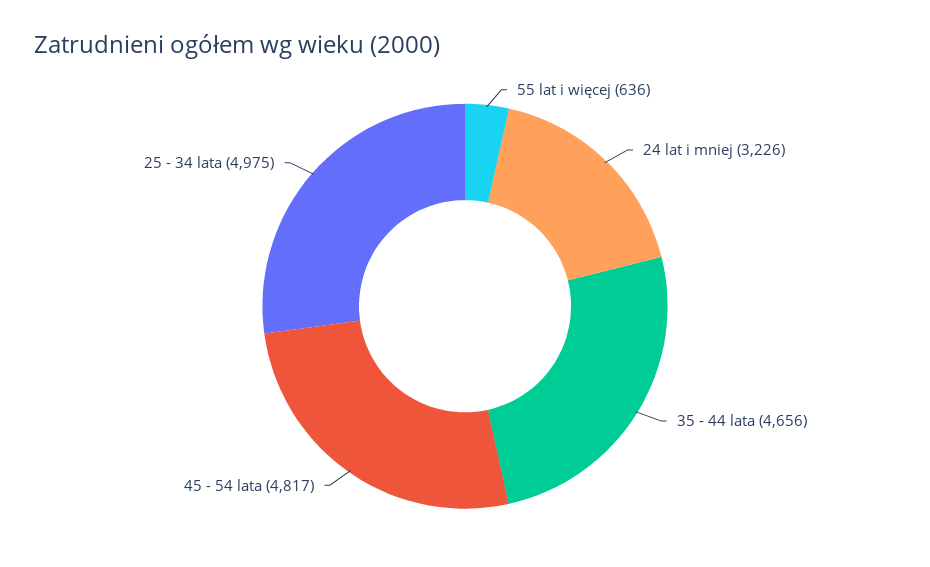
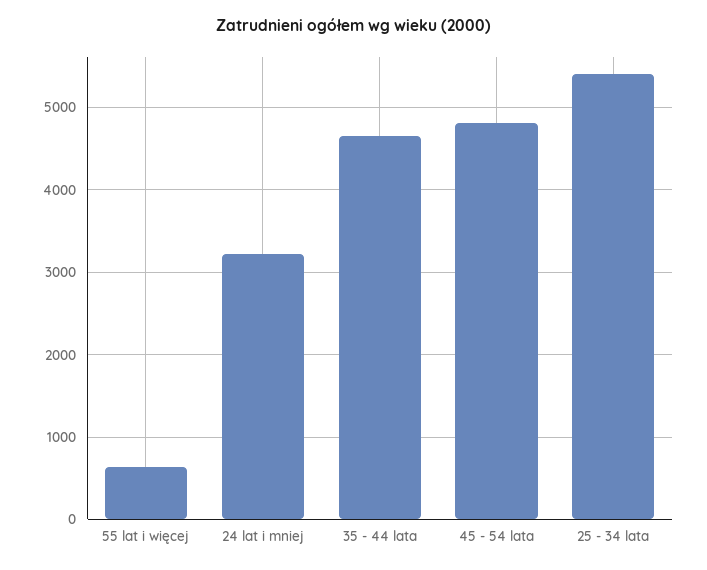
25 - 34 lata: 4975 -> 5400

